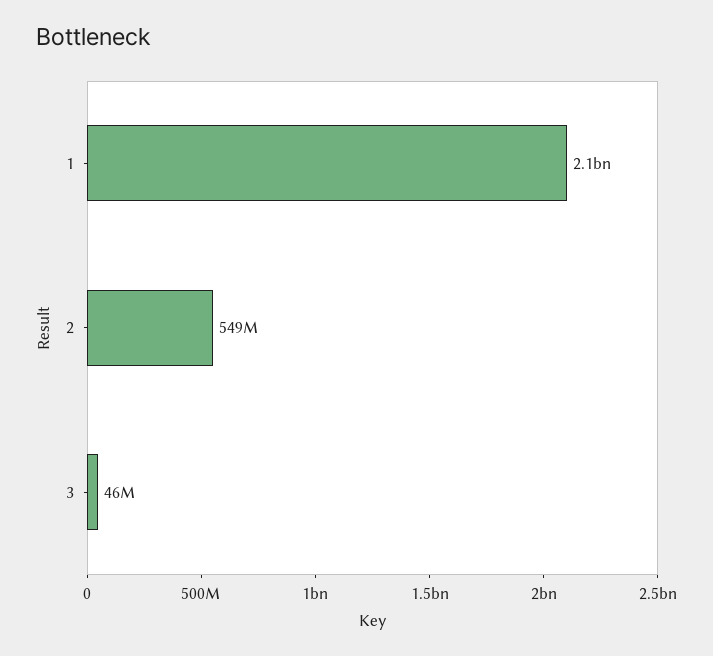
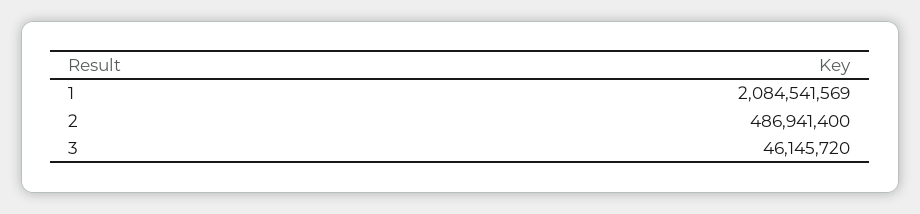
2: 549000000 -> 486941400

